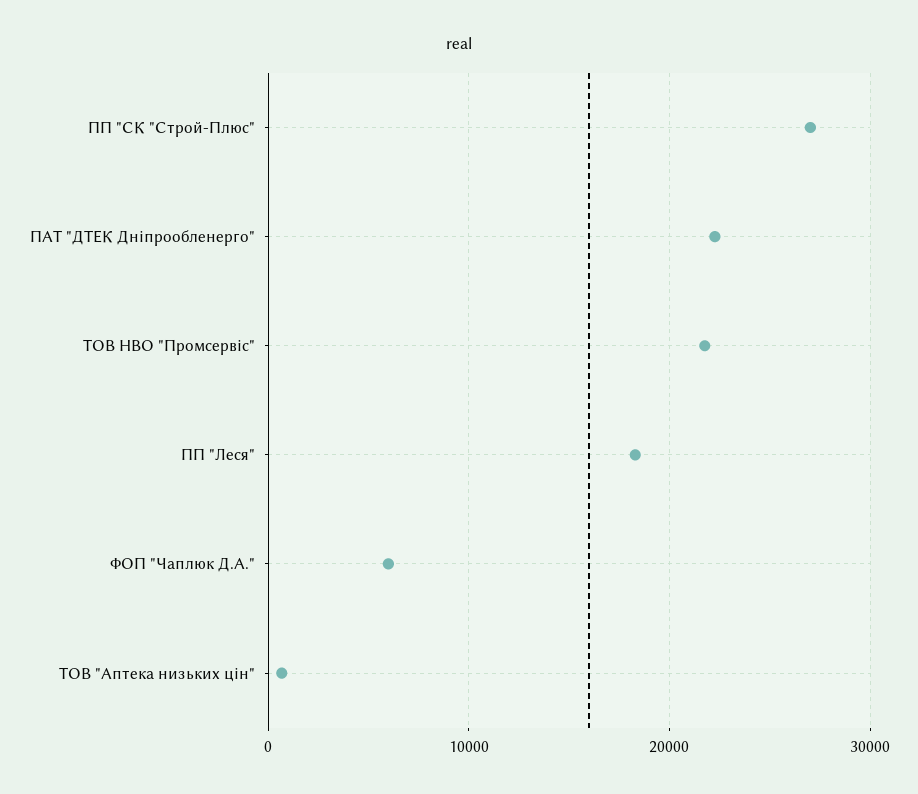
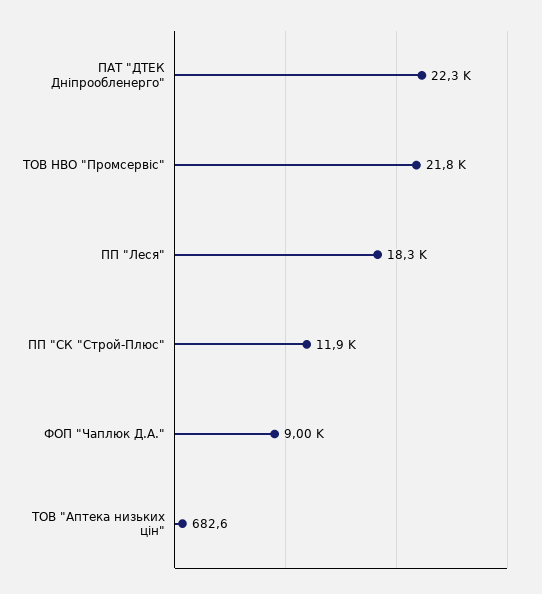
ПП "СК "Строй-Плюс": 27000 -> 11900
ФОП "Чаплюк Д.А.": 6000 -> 9000

